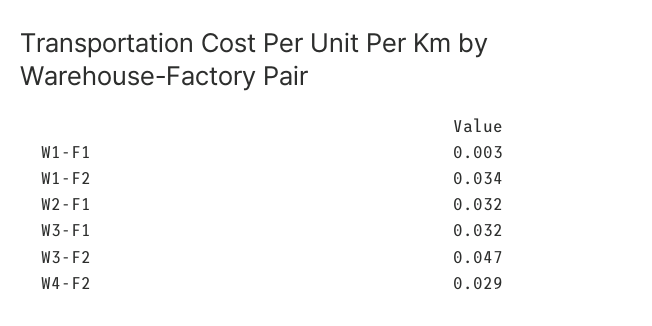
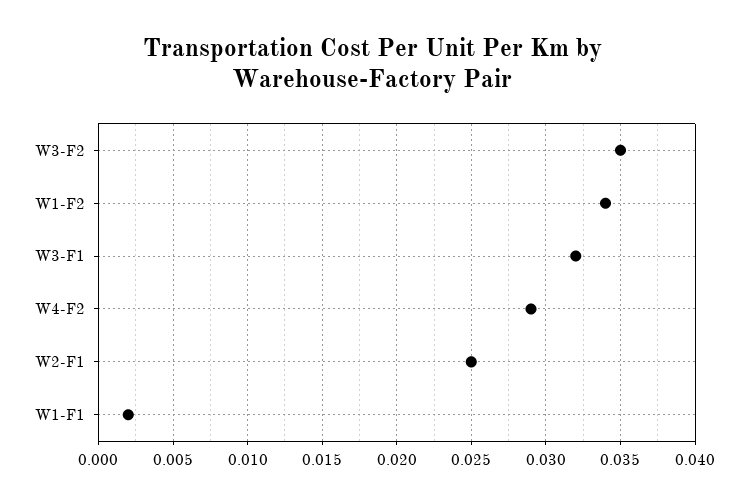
W1-F1: 0.003 -> 0.002
W2-F1: 0.032 -> 0.025
W3-F2: 0.047 -> 0.035

